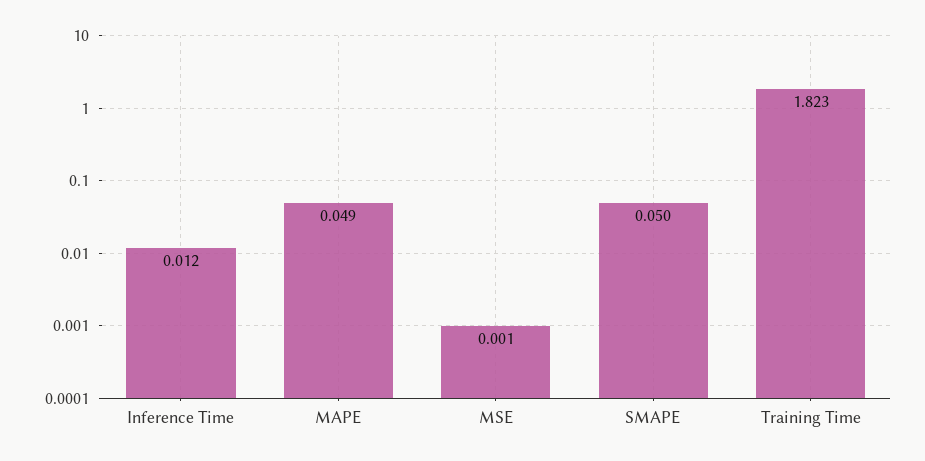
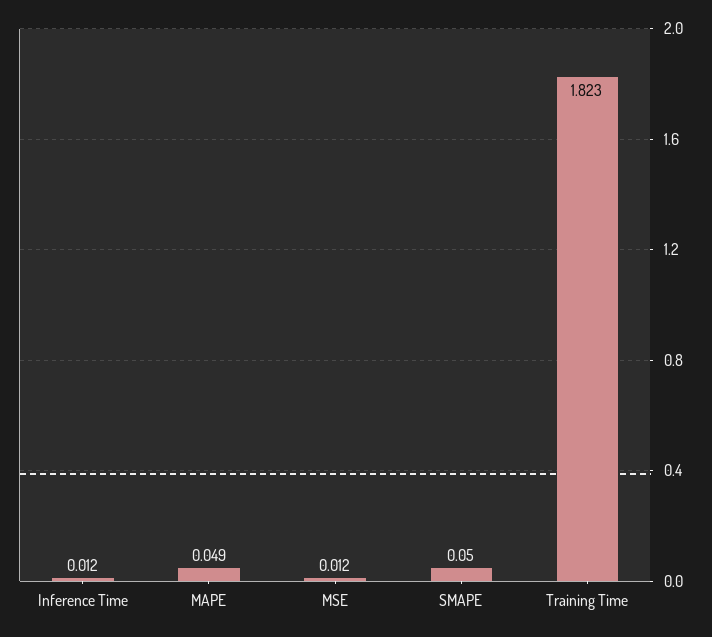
MSE: 0.001 -> 0.012

